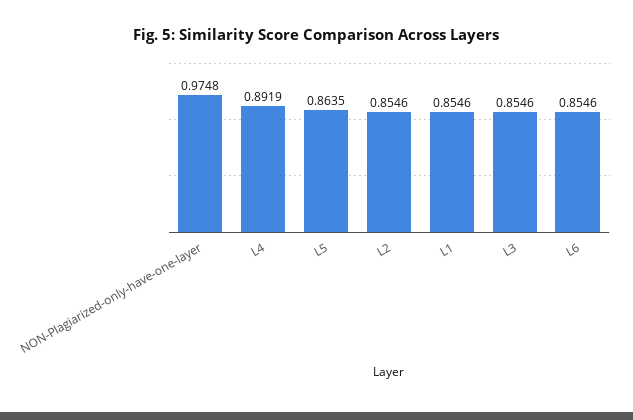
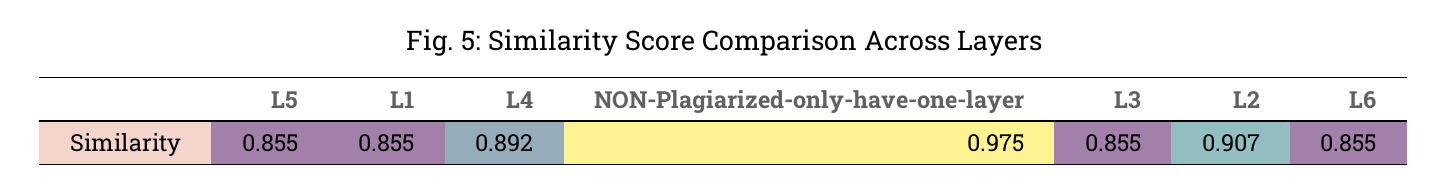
L5: 0.8635 -> 0.855
L2: 0.8546 -> 0.907

